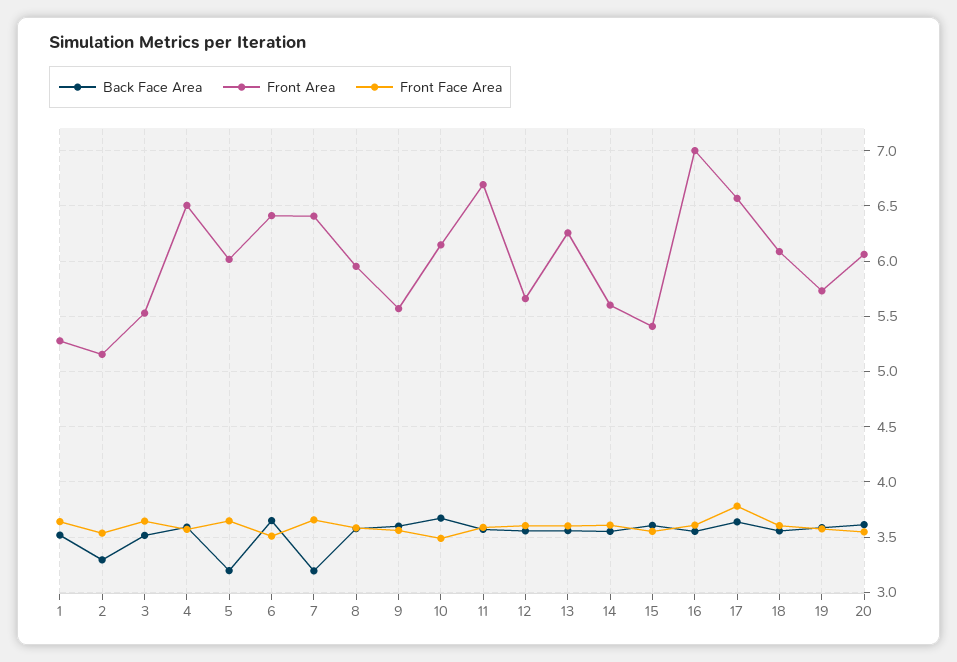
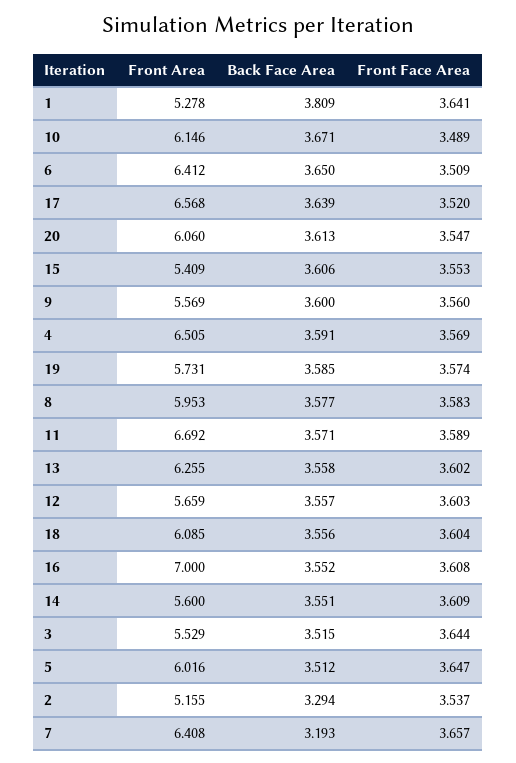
Back Face Area, 1: 3.5 -> 3.809
Back Face Area, 5: 3.2 -> 3.512
Front Face Area, 17: 3.8 -> 3.52

